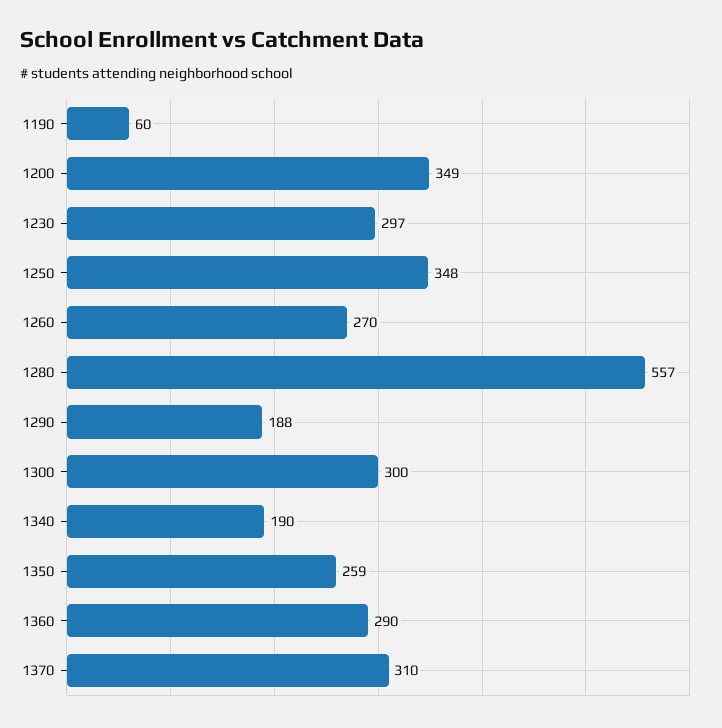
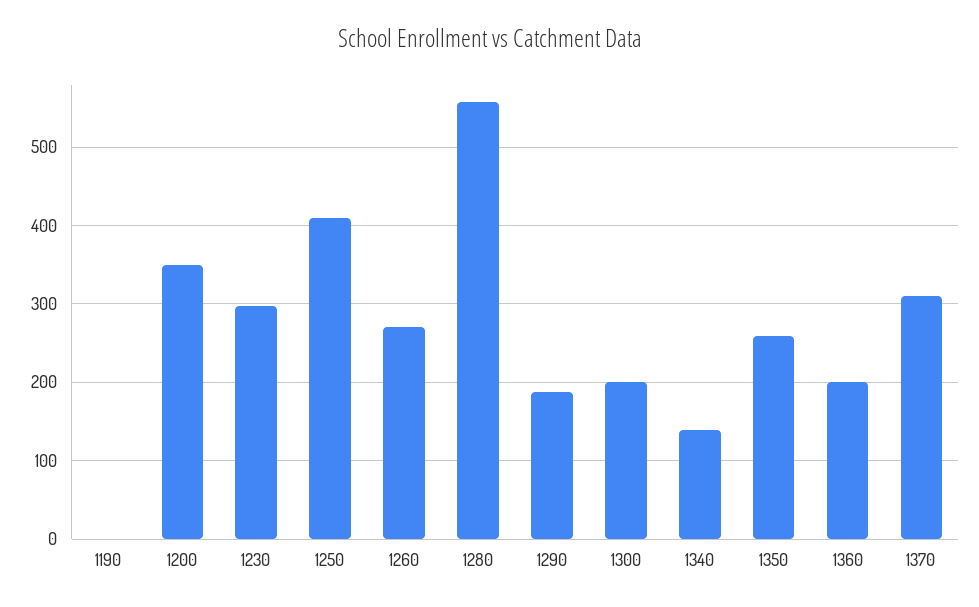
1190: 60 -> 0
1250: 348 -> 410
1300: 300 -> 200
1340: 190 -> 140
1360: 290 -> 200

